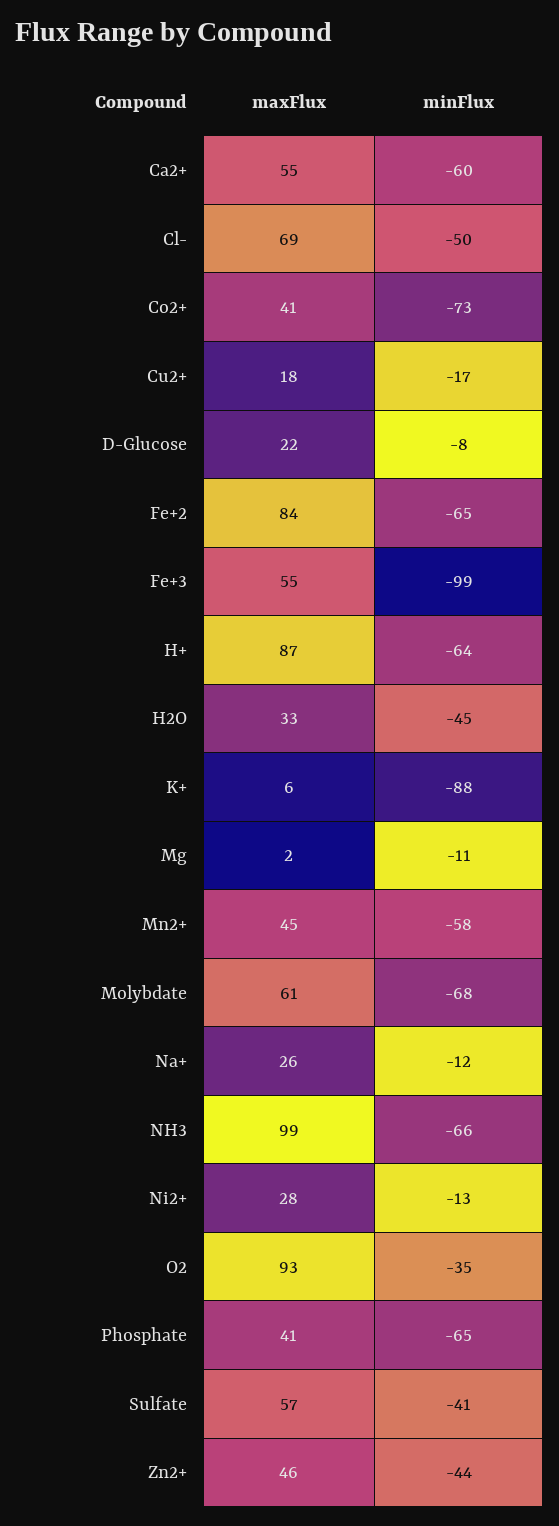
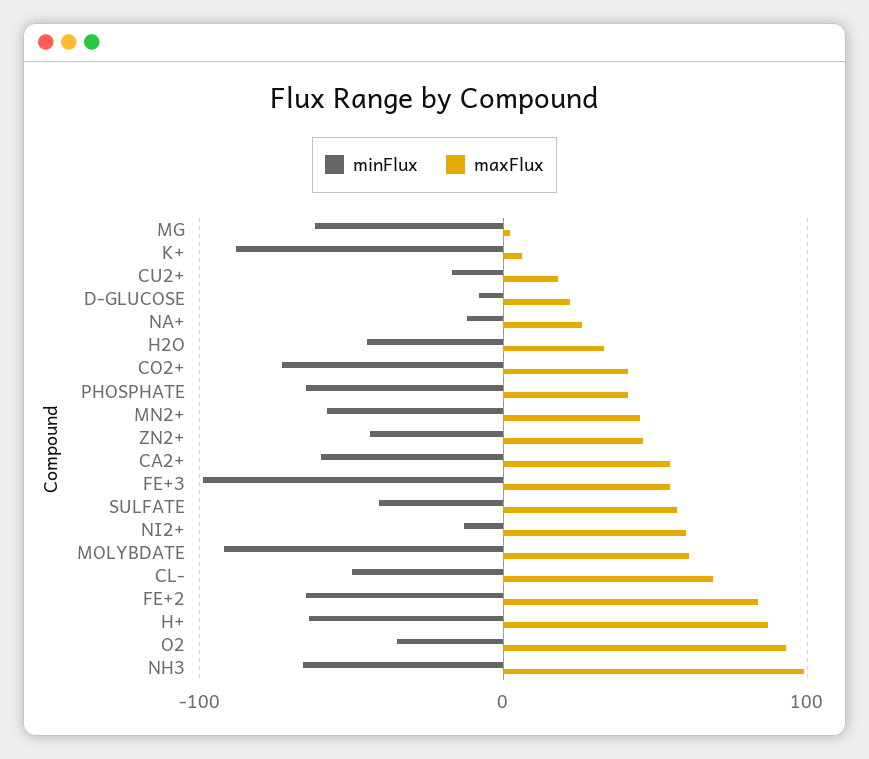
minFlux, Mg: -11 -> -60
minFlux, Molybdate: -68 -> -90
maxFlux, Ni2+: 28 -> 60

